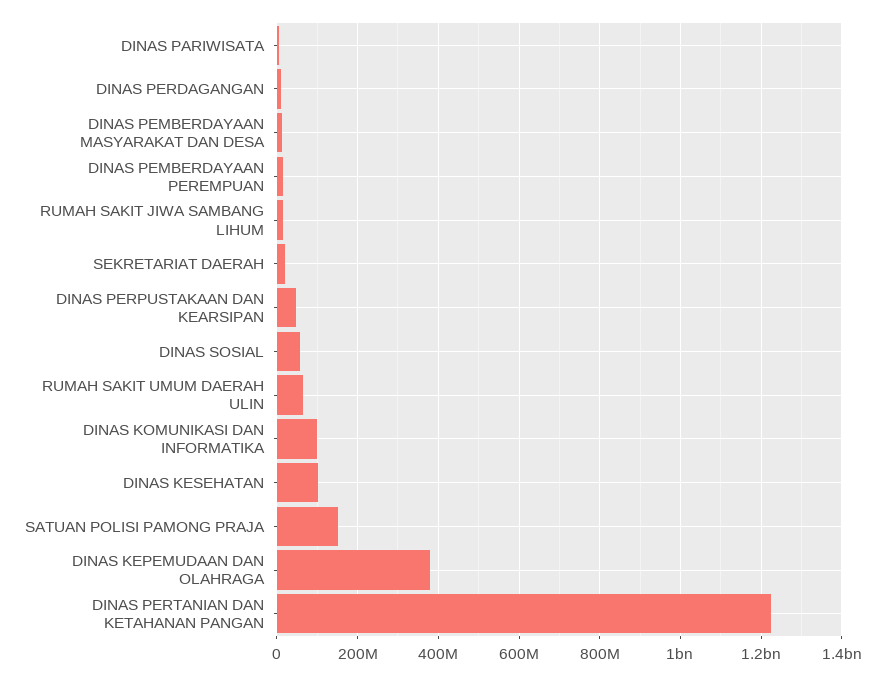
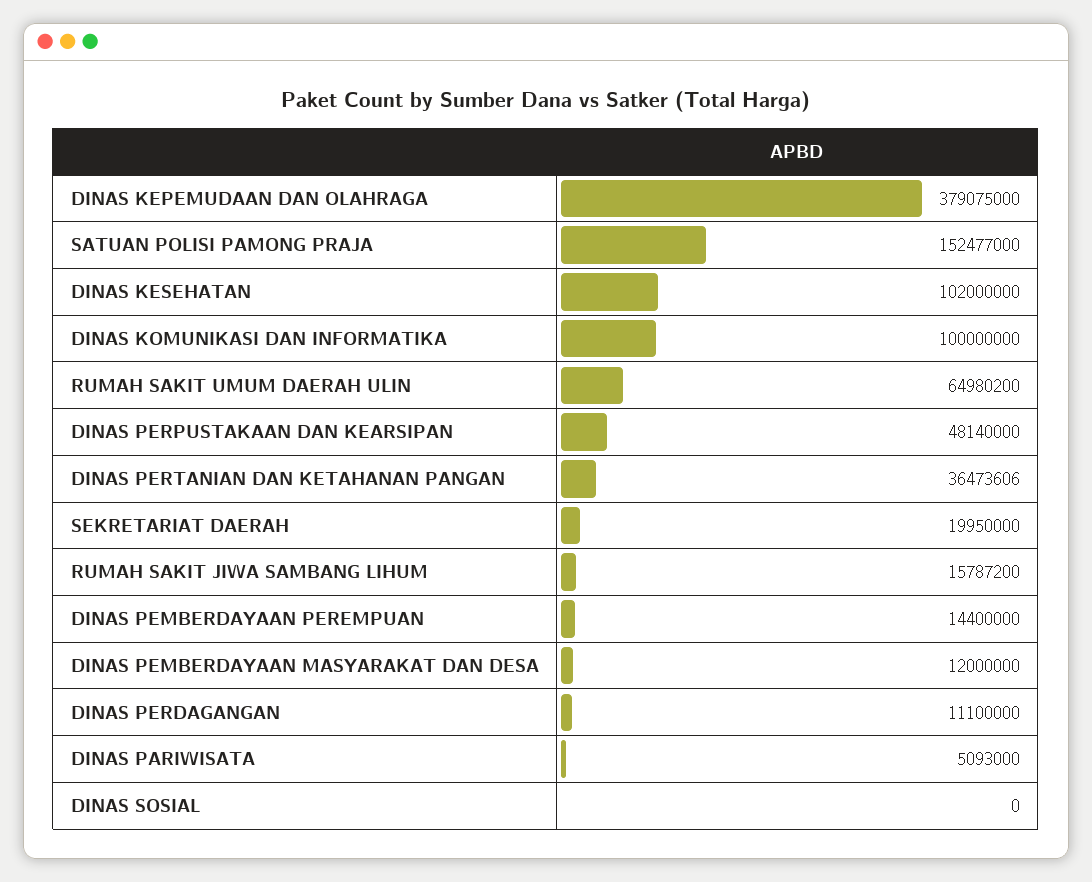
DINAS SOSIAL: 60000000 -> 0
DINAS PERTANIAN DAN KETAHANAN PANGAN: 1220000000 -> 36473606

